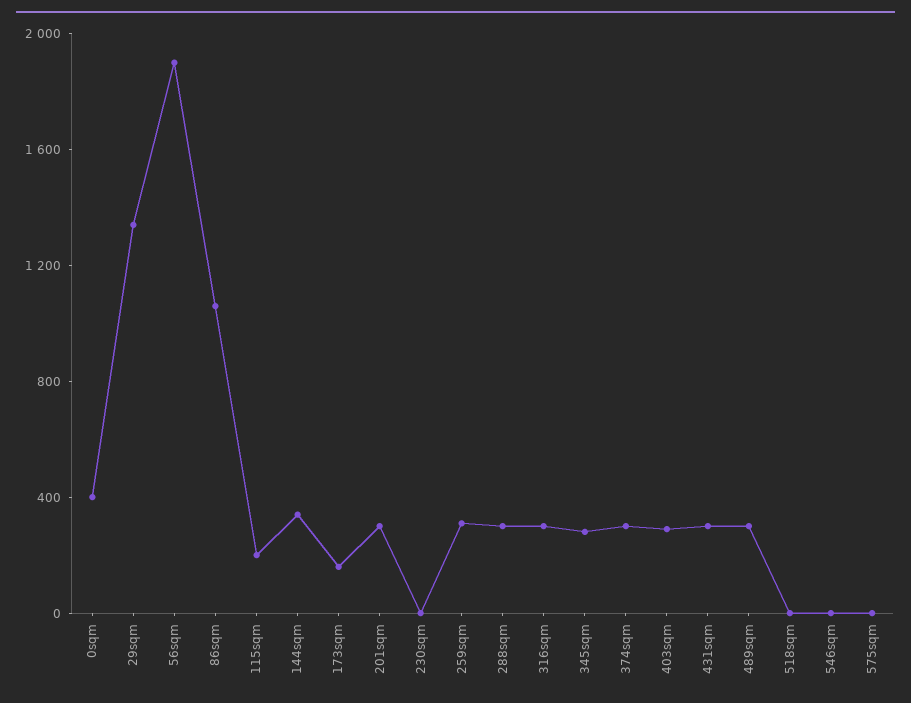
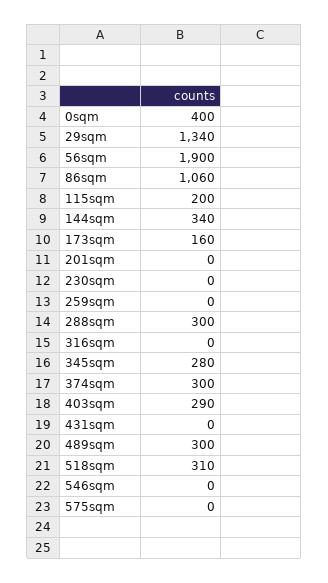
201sqm: 300 -> 0
259sqm: 300 -> 0
316sqm: 300 -> 0
431sqm: 300 -> 0
518sqm: 0 -> 310

